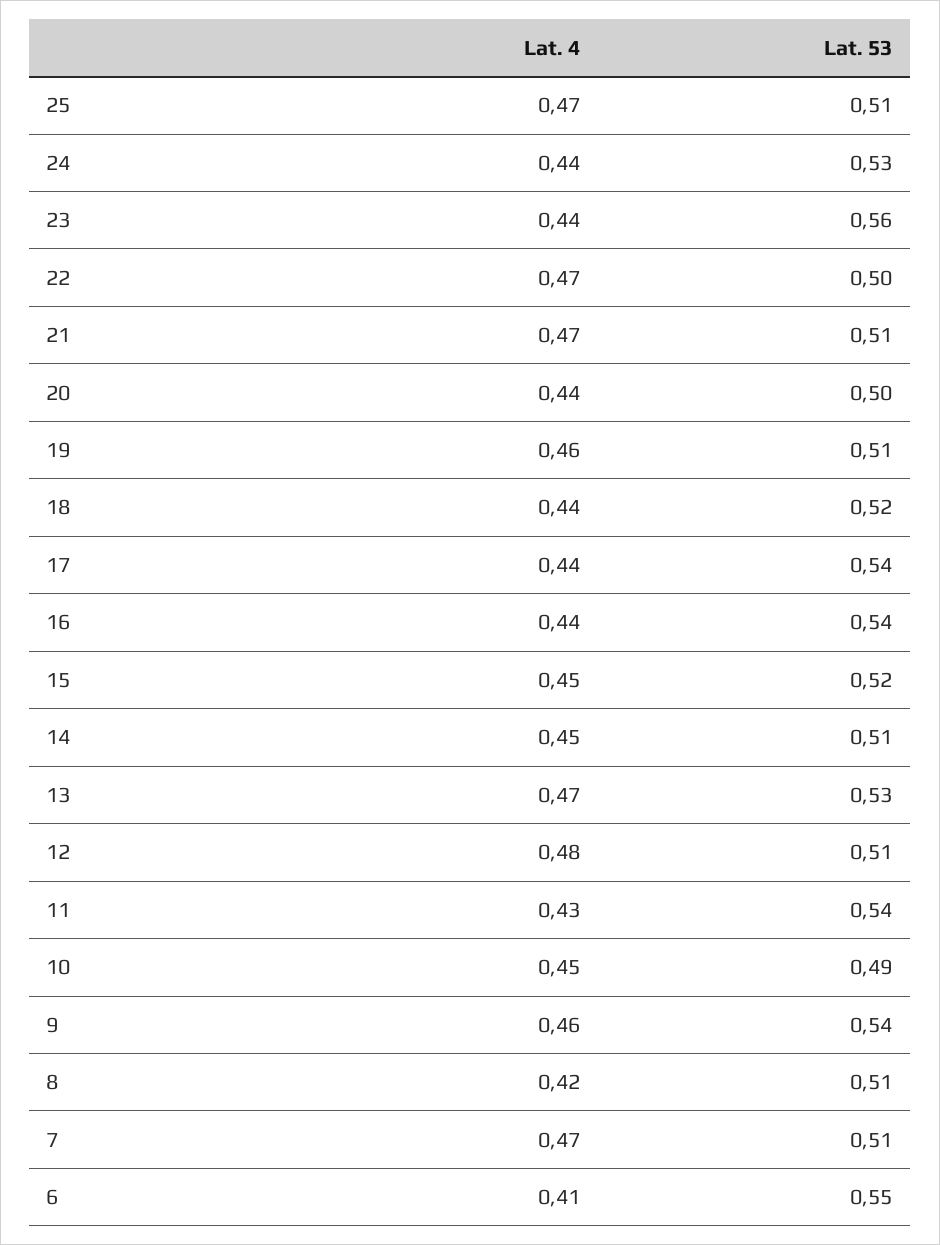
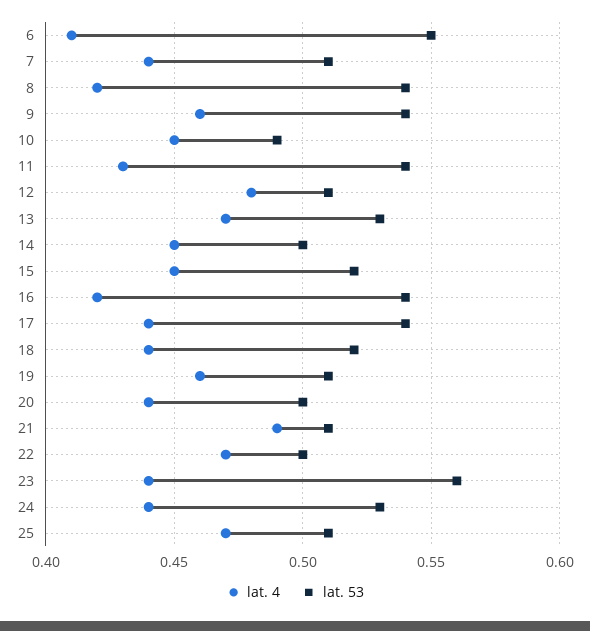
Lat. 4, 21: 0.47 -> 0.49
Lat. 4, 16: 0.44 -> 0.42
Lat. 53, 14: 0.51 -> 0.5
Lat. 53, 8: 0.51 -> 0.54
Lat. 4, 7: 0.47 -> 0.44

